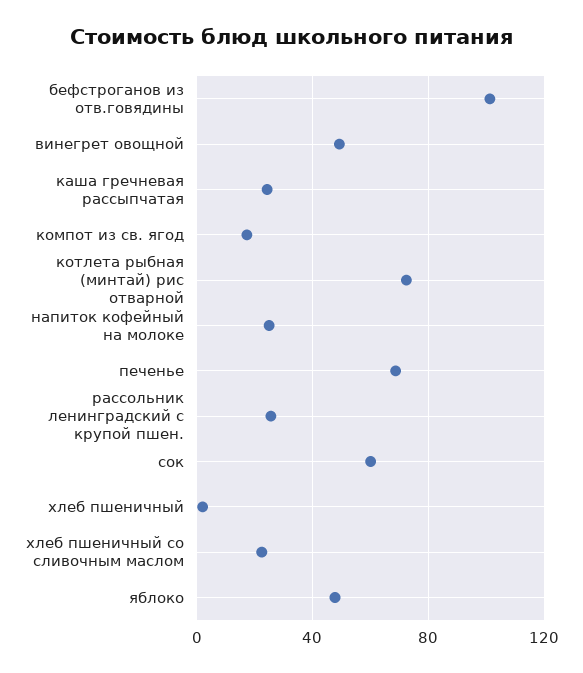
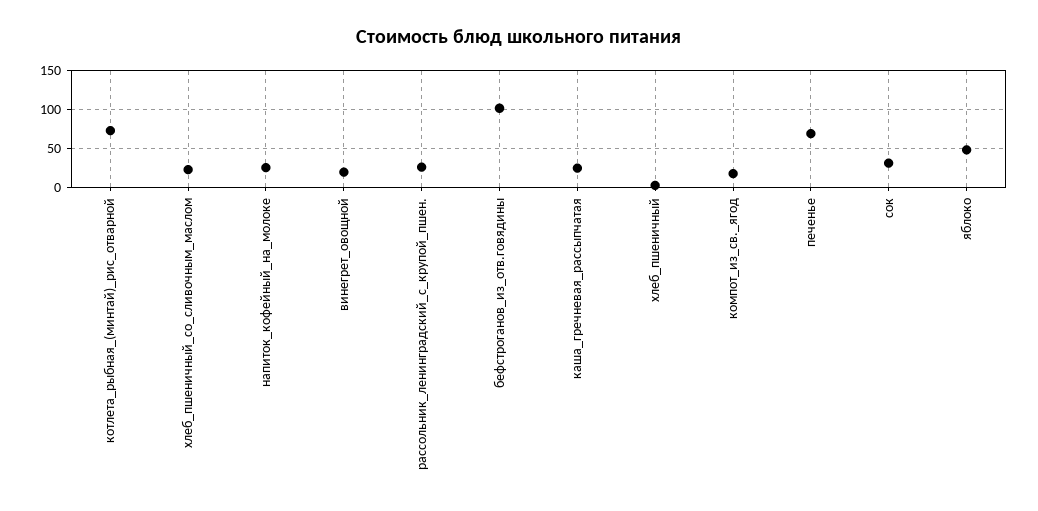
винегрет овощной: 50 -> 20
сок: 60 -> 30

